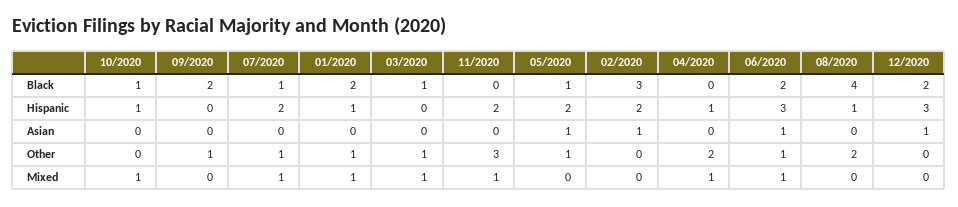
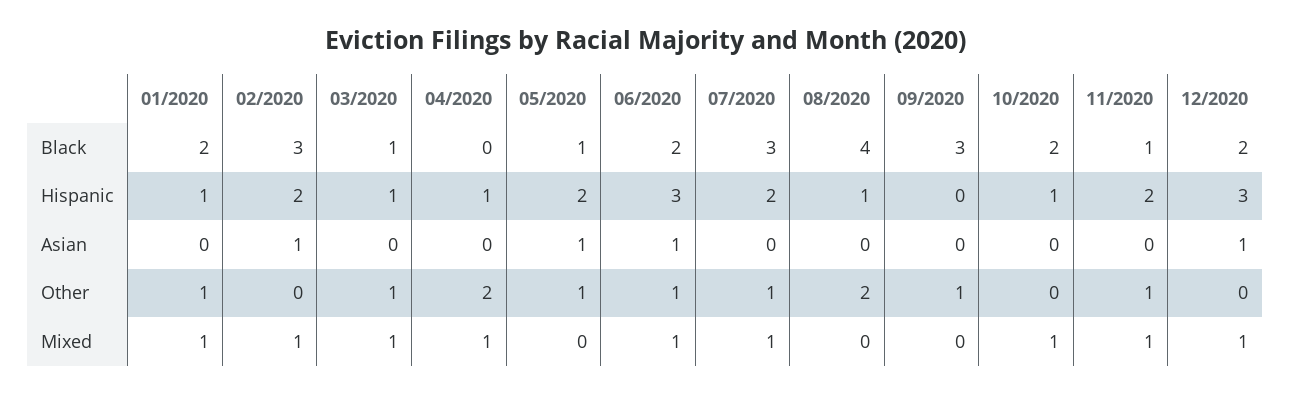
10/2020, Black: 1 -> 2
09/2020, Black: 2 -> 3
07/2020, Black: 1 -> 3
11/2020, Black: 0 -> 1
03/2020, Hispanic: 0 -> 1
11/2020, Other: 3 -> 1
02/2020, Mixed: 0 -> 1
12/2020, Mixed: 0 -> 1

